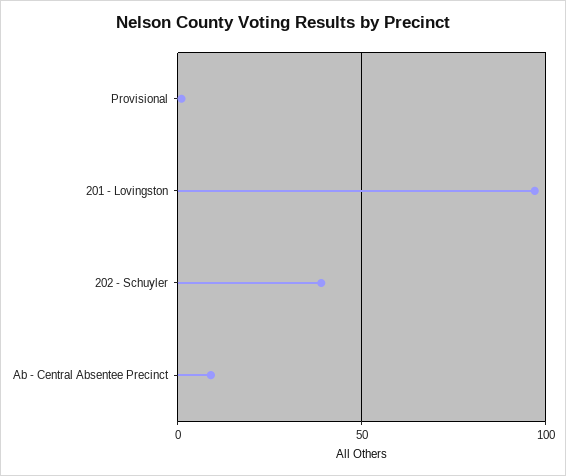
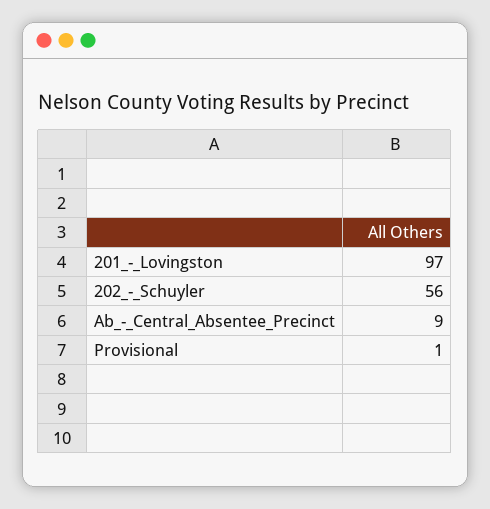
202 - Schuyler: 40 -> 56

